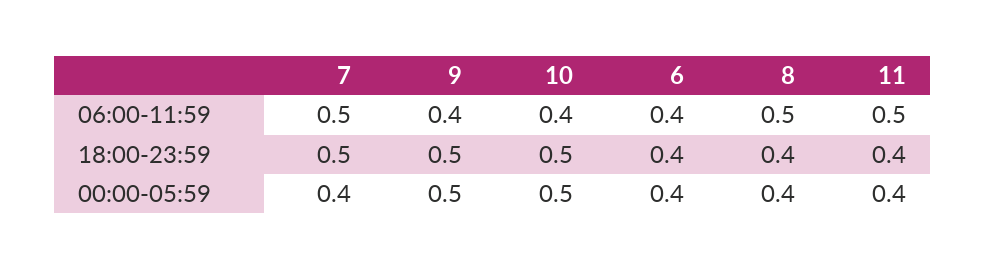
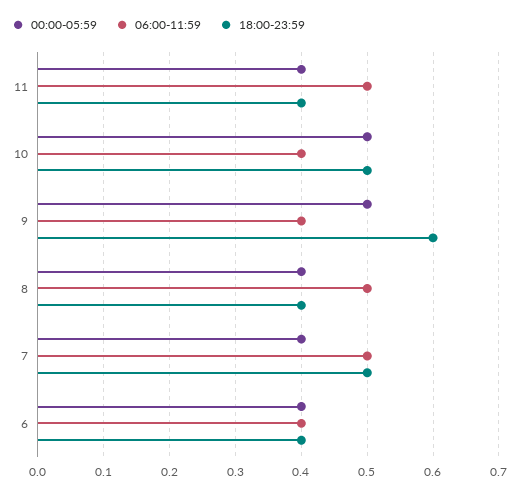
18:00-23:59, 9: 0.5 -> 0.6

